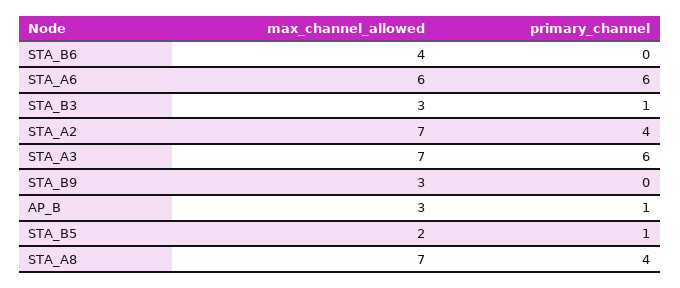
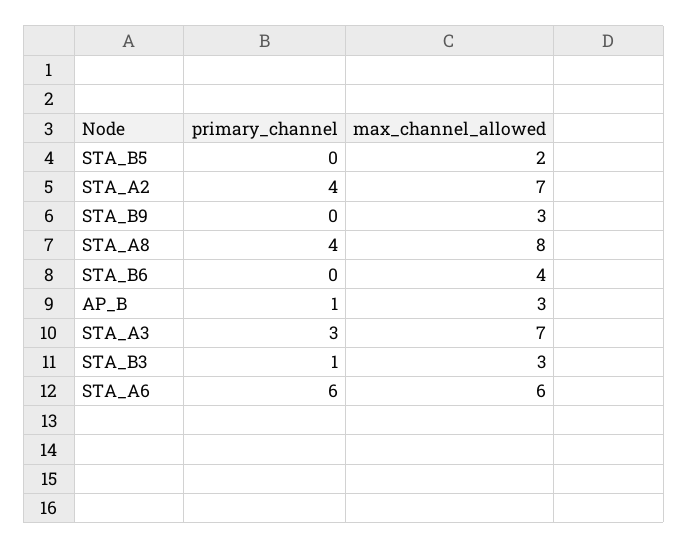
primary_channel, STA_A3: 6 -> 3
primary_channel, STA_B5: 1 -> 0
max_channel_allowed, STA_A8: 7 -> 8

